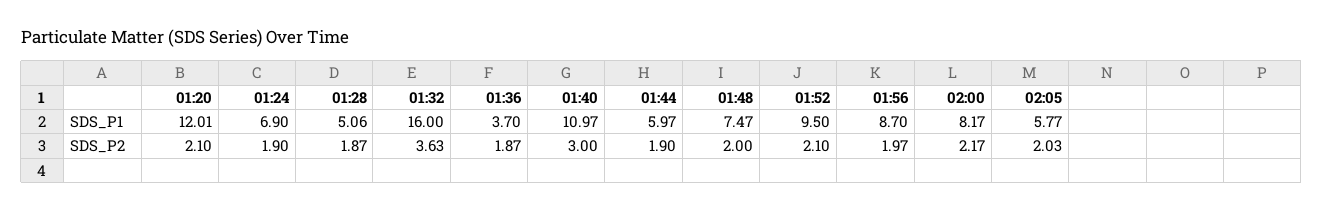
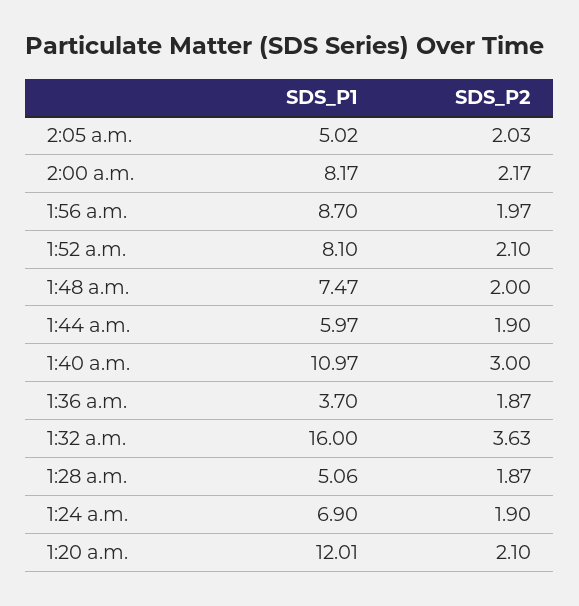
01:52, SDS_P1: 9.5 -> 8.1
02:05, SDS_P1: 5.77 -> 5.02

